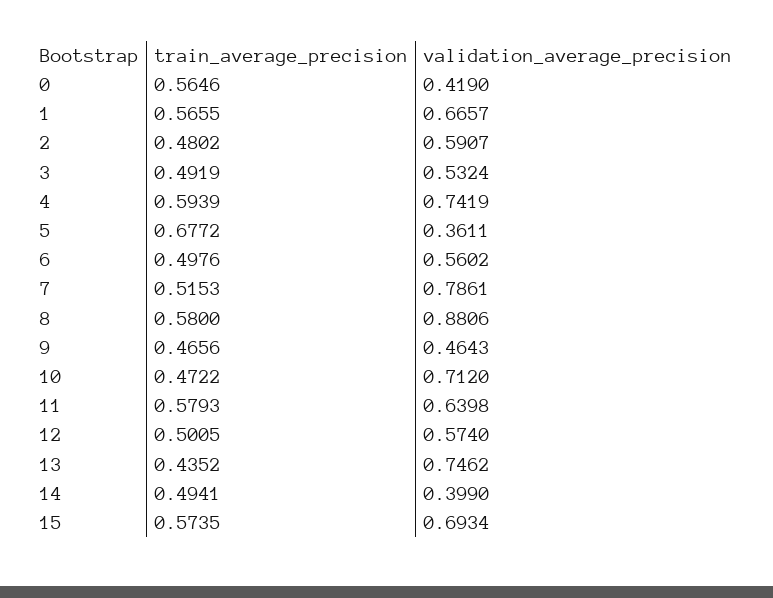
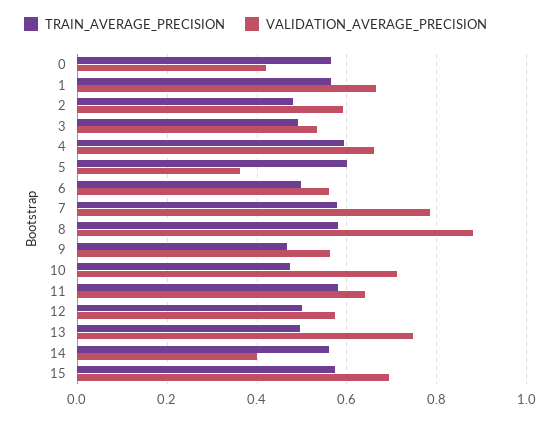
validation_average_precision, 4: 0.7419 -> 0.66
train_average_precision, 5: 0.6772 -> 0.6
train_average_precision, 7: 0.5153 -> 0.58
validation_average_precision, 9: 0.4643 -> 0.56
train_average_precision, 13: 0.4352 -> 0.5
train_average_precision, 14: 0.4941 -> 0.56

